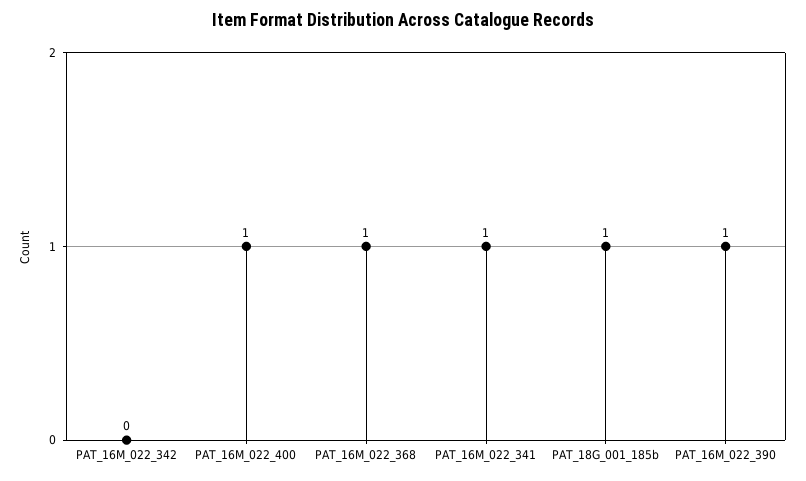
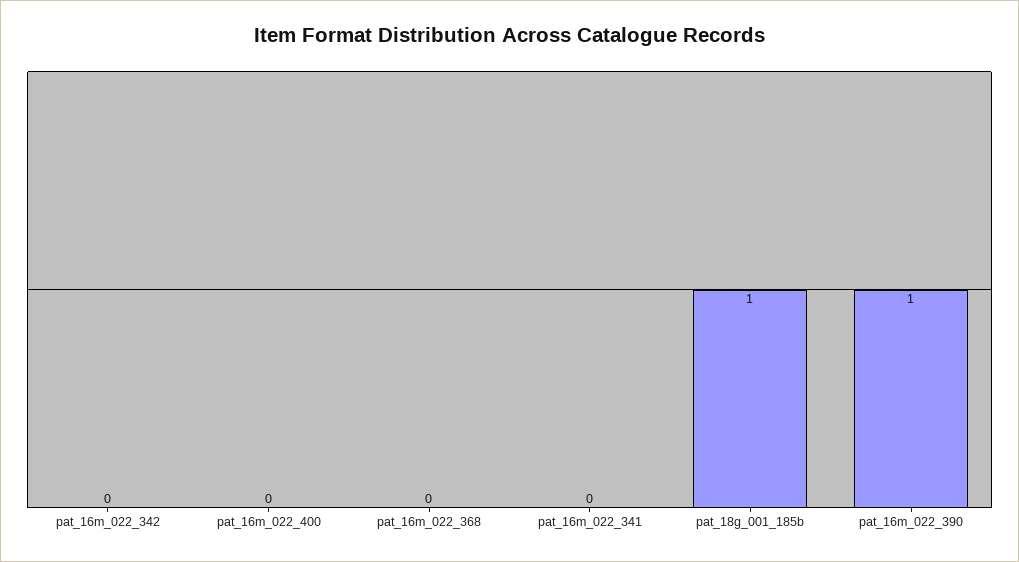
PAT_16M_022_400: 1 -> 0
PAT_16M_022_368: 1 -> 0
PAT_16M_022_341: 1 -> 0

